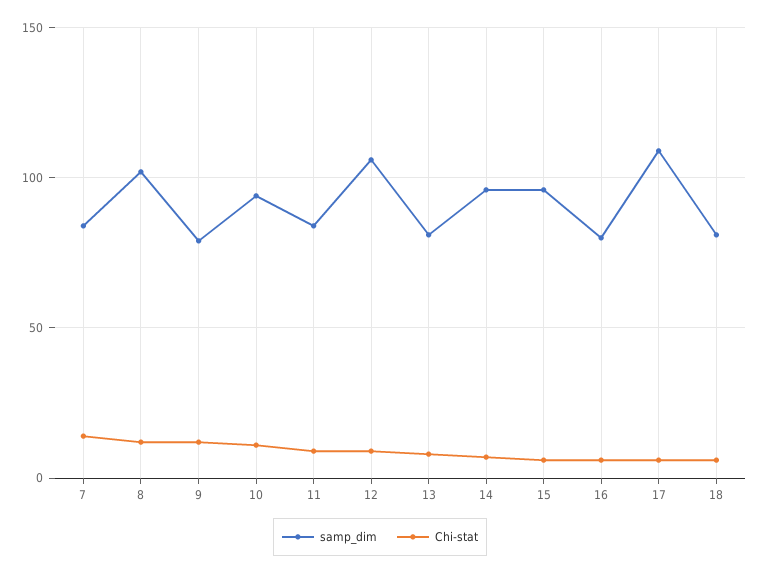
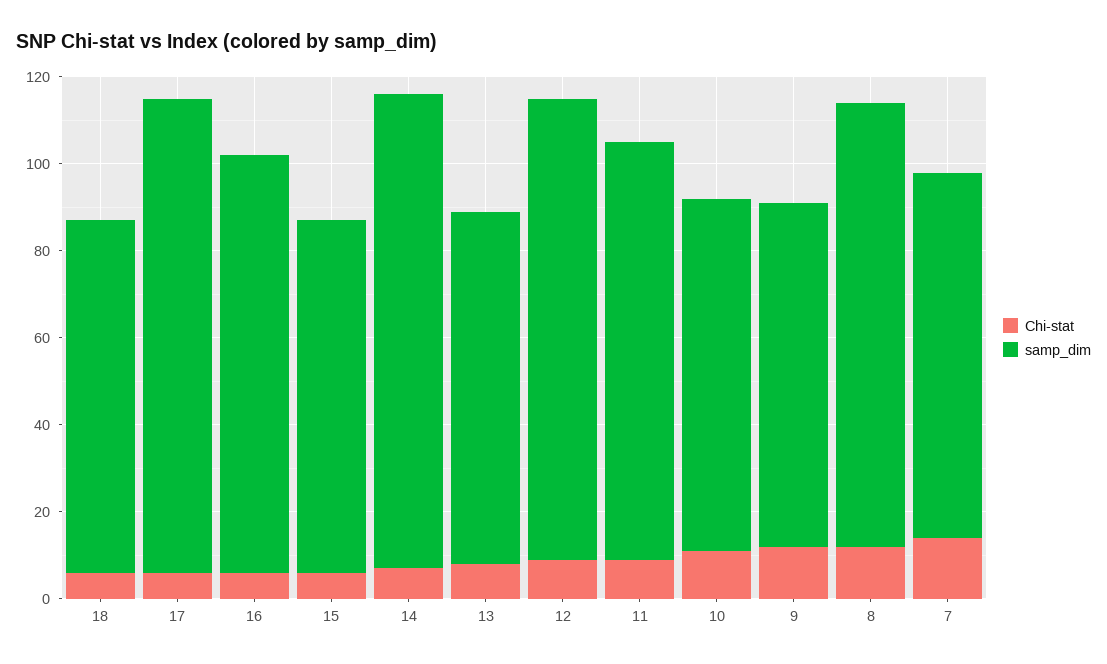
samp_dim, 10: 95 -> 80
samp_dim, 11: 85 -> 95
samp_dim, 14: 95 -> 110
samp_dim, 15: 95 -> 80
samp_dim, 16: 80 -> 95

